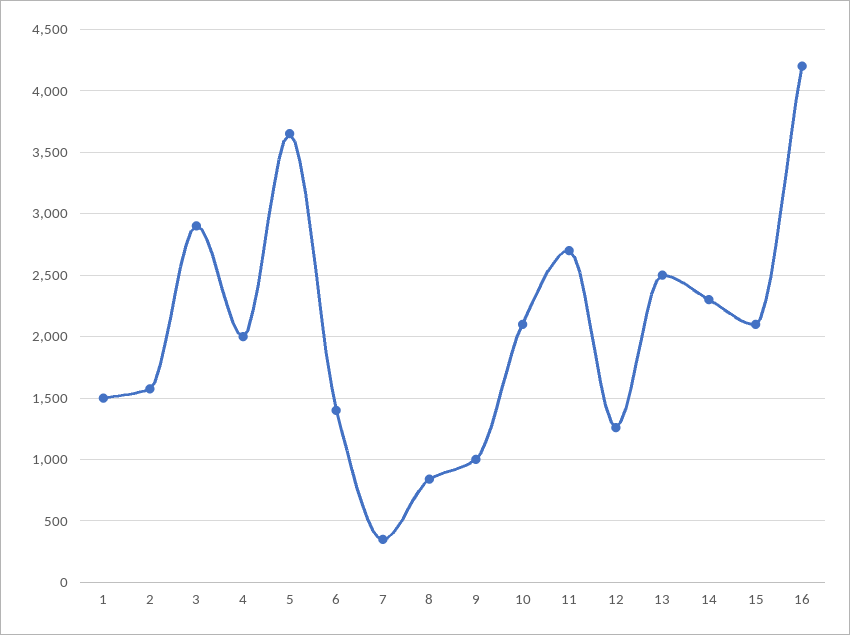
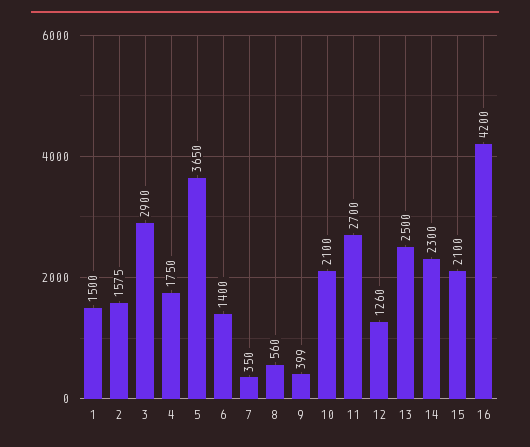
4: 2000 -> 1750
8: 850 -> 560
9: 1000 -> 399

